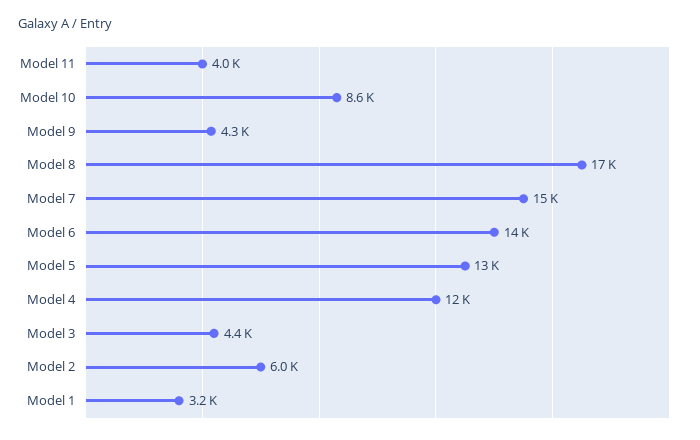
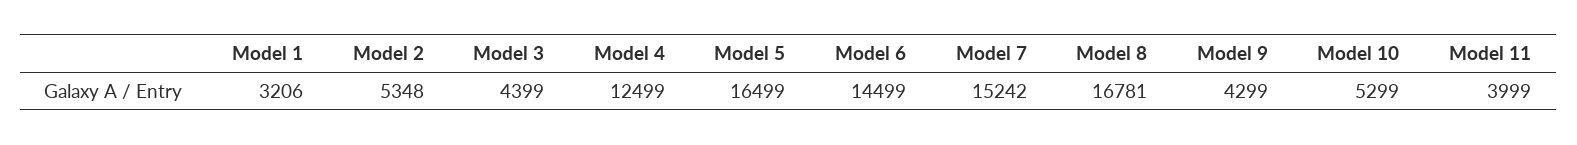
Model 10: 8600 -> 5299
Model 5: 13000 -> 16499
Model 2: 6000 -> 5348

